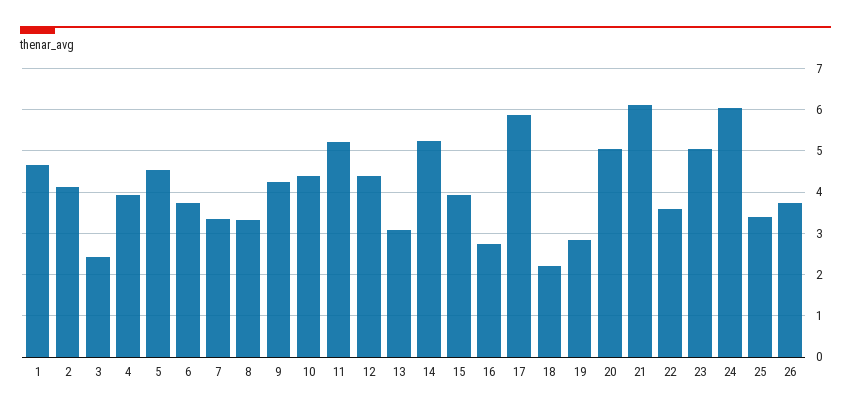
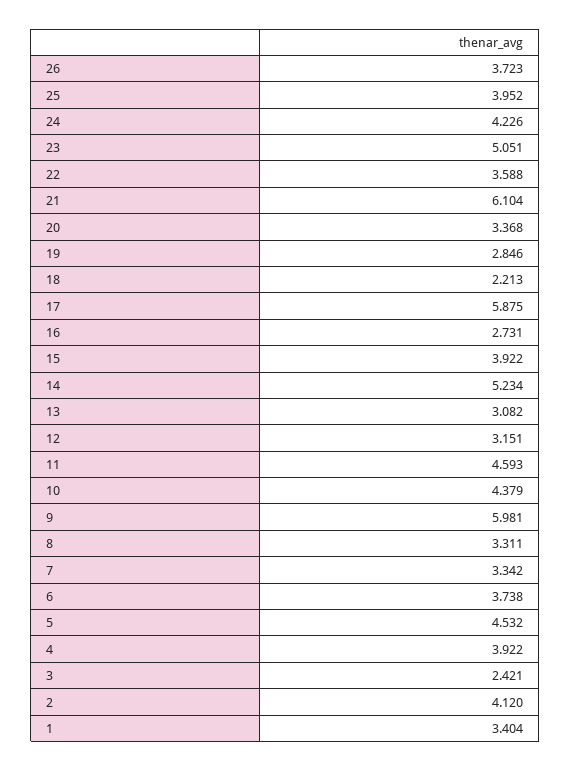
1: 4.6 -> 3.404
9: 4.2 -> 5.981
11: 5.2 -> 4.593
12: 4.4 -> 3.151
20: 5 -> 3.368
24: 6 -> 4.226
25: 3.4 -> 3.952

